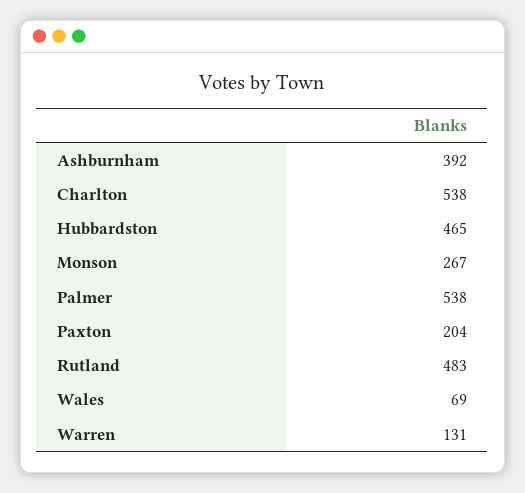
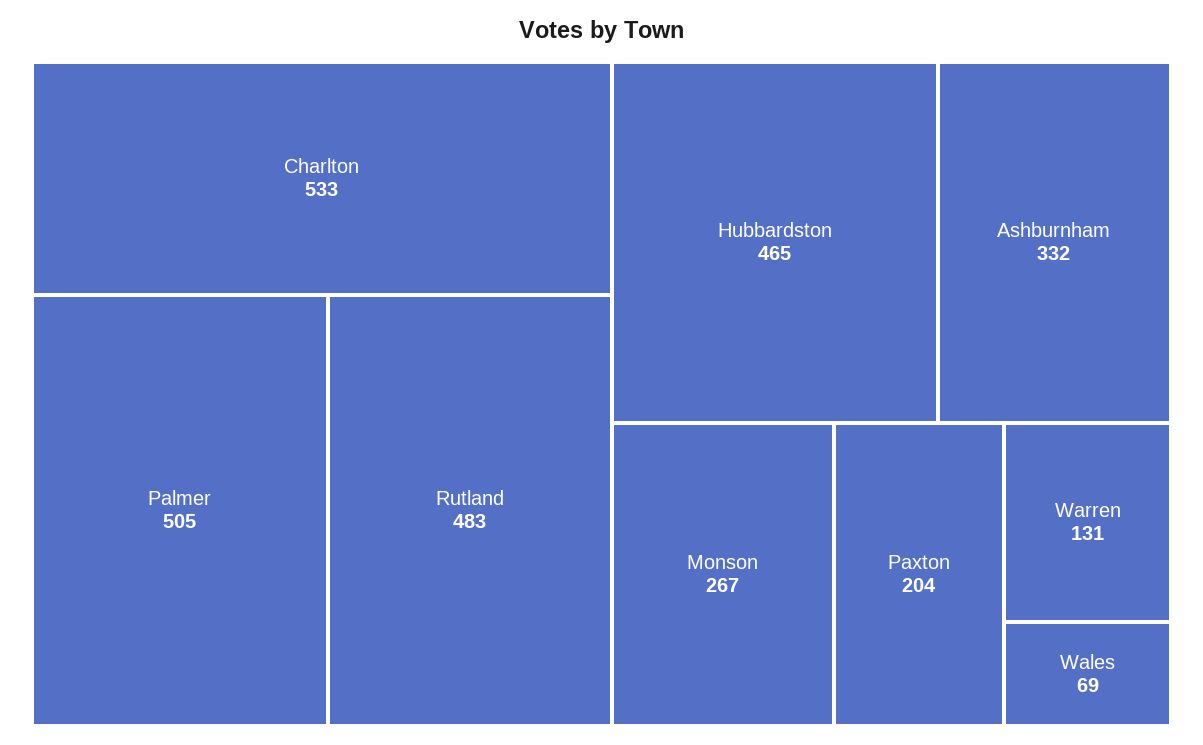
Ashburnham: 392 -> 332
Charlton: 538 -> 533
Palmer: 538 -> 505

